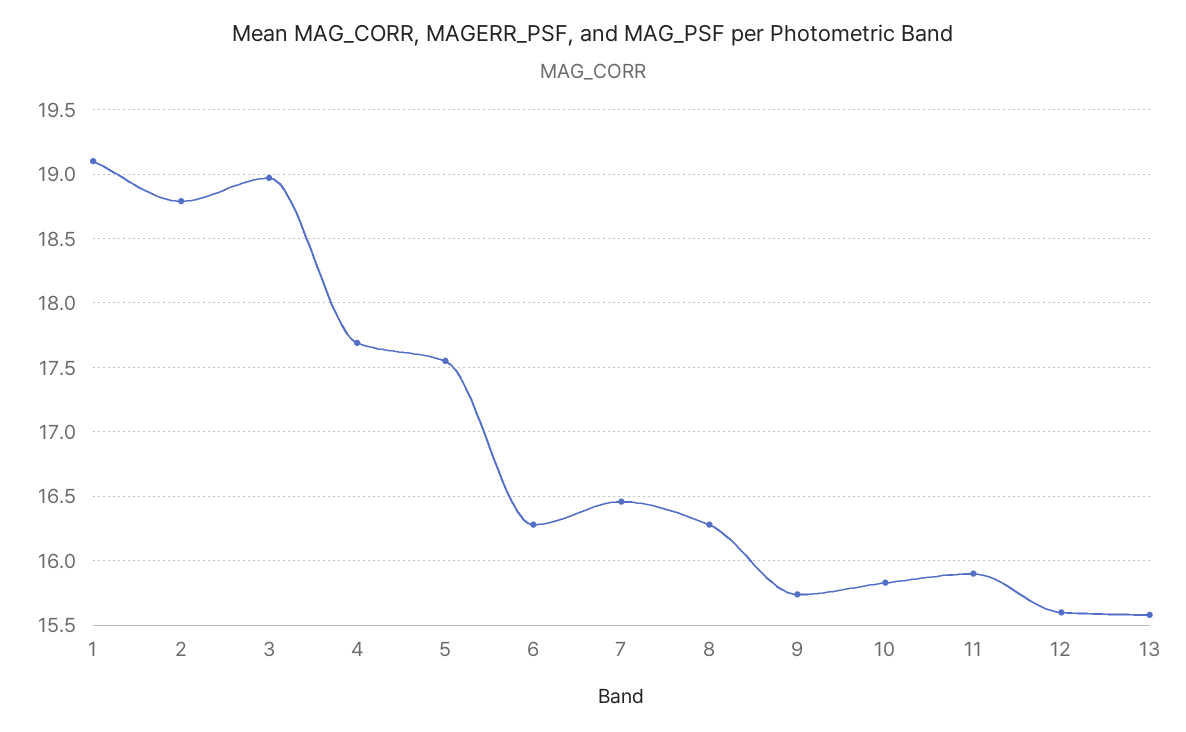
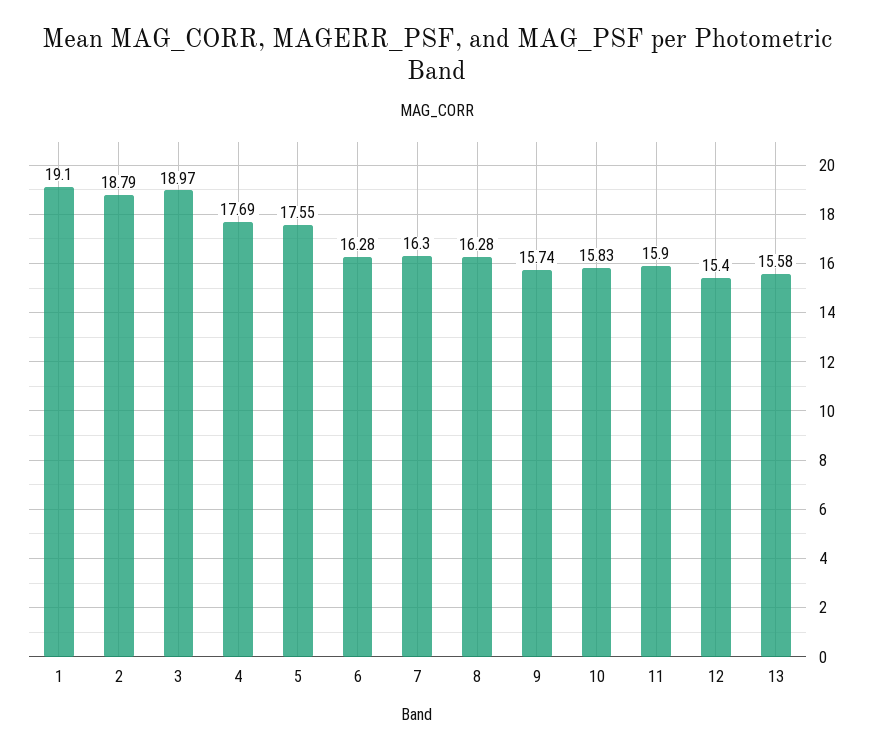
7: 16.45 -> 16.3
12: 15.6 -> 15.4

